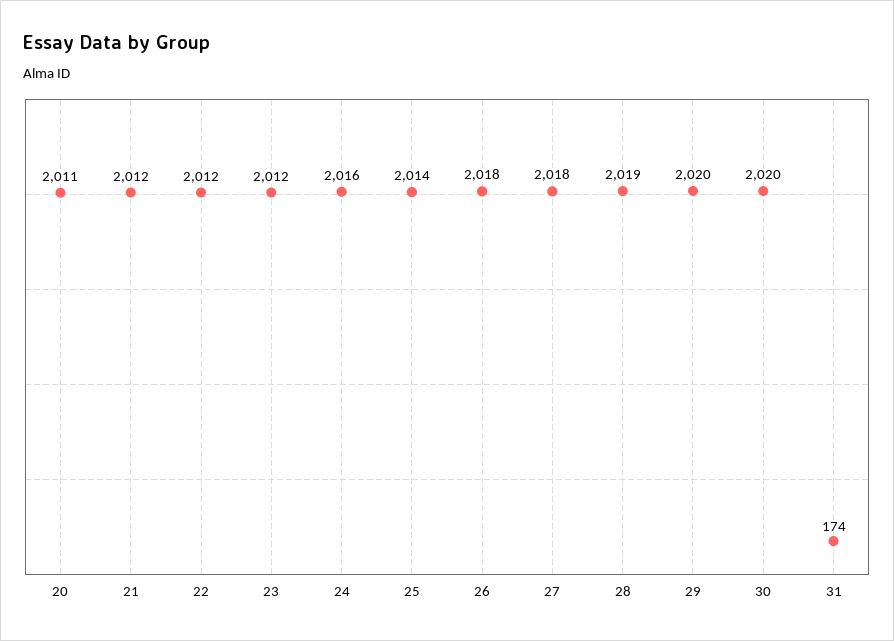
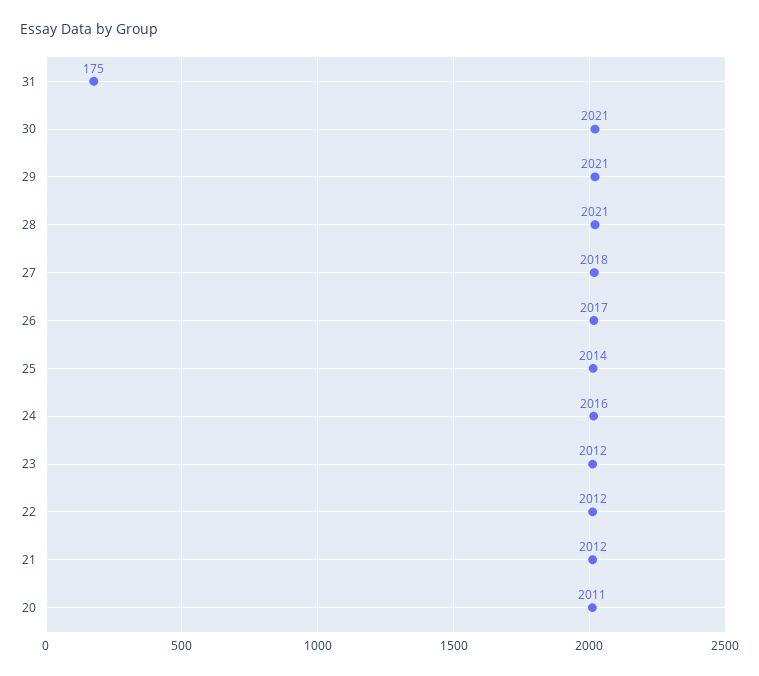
26: 2018 -> 2017
28: 2019 -> 2021
29: 2020 -> 2021
30: 2020 -> 2021
31: 174 -> 175

